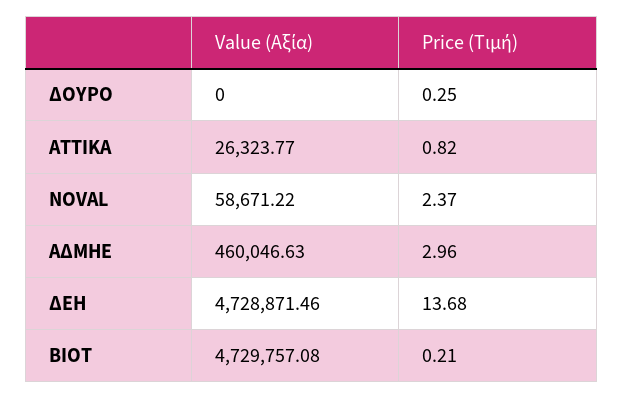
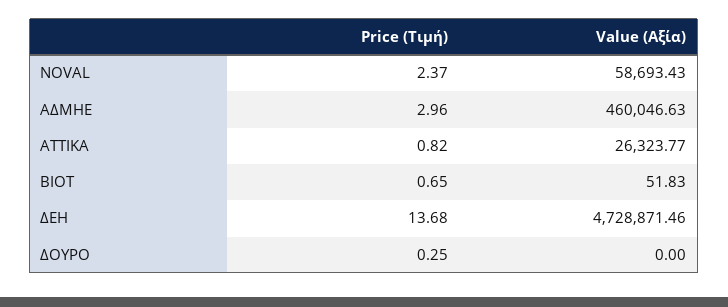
Value (Αξία), NOVAL: 58671.22 -> 58693.43
Value (Αξία), ΒΙΟΤ: 4729757.08 -> 51.83
Price (Τιμή), ΒΙΟΤ: 0.21 -> 0.65

